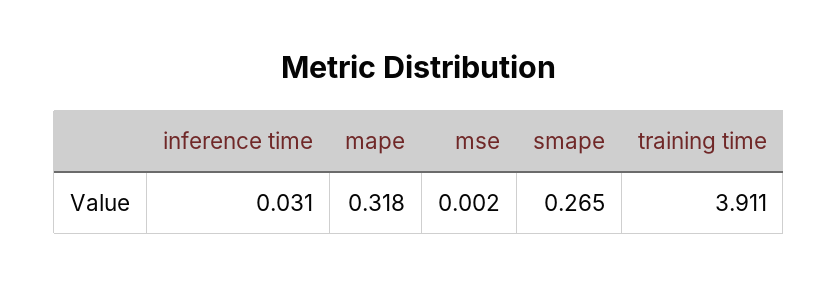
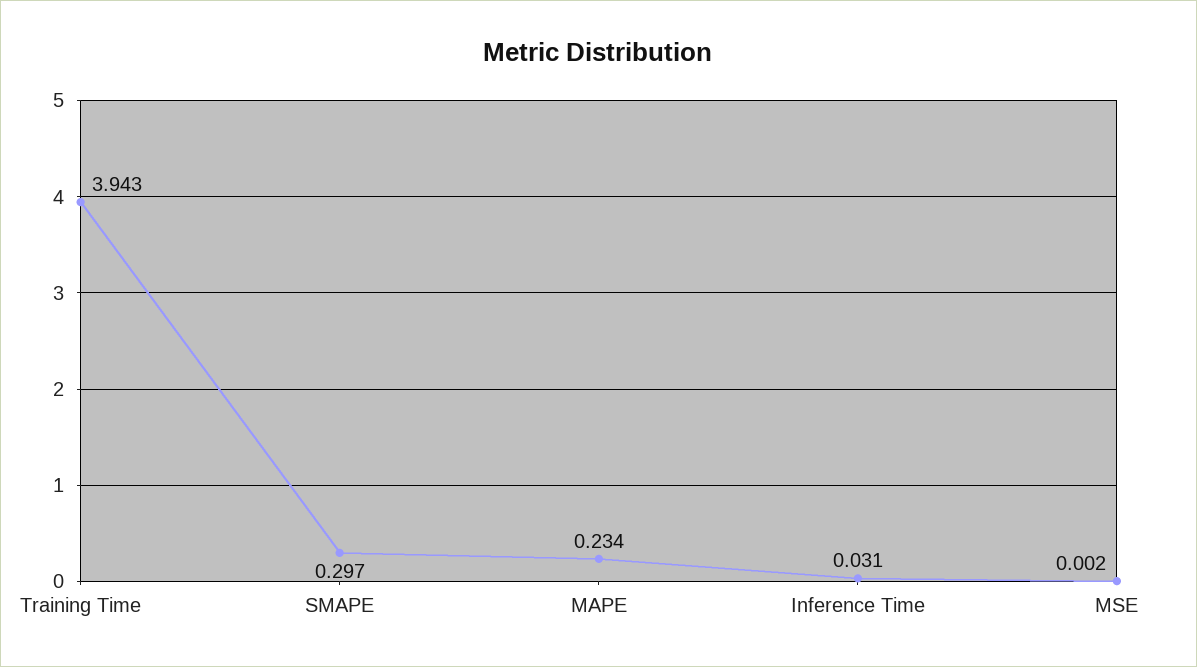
mape: 0.318 -> 0.234
smape: 0.265 -> 0.297
training time: 3.911 -> 3.943

